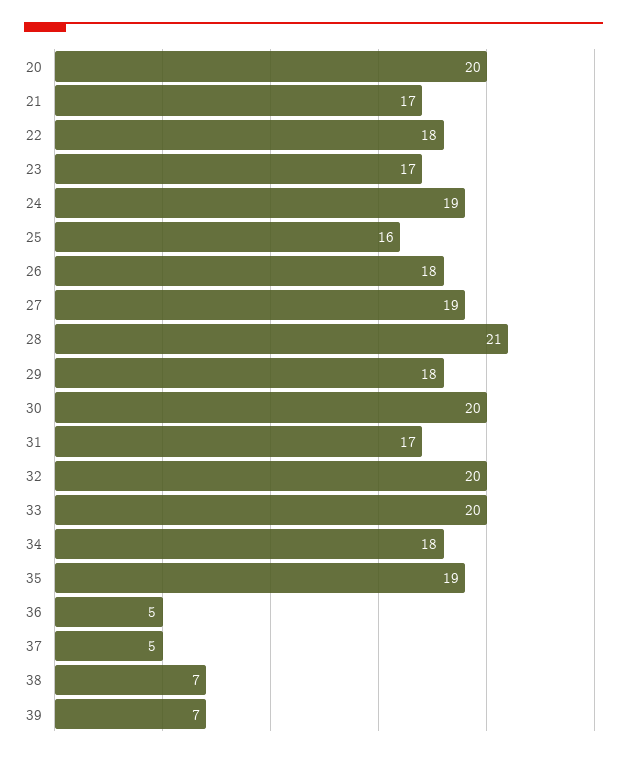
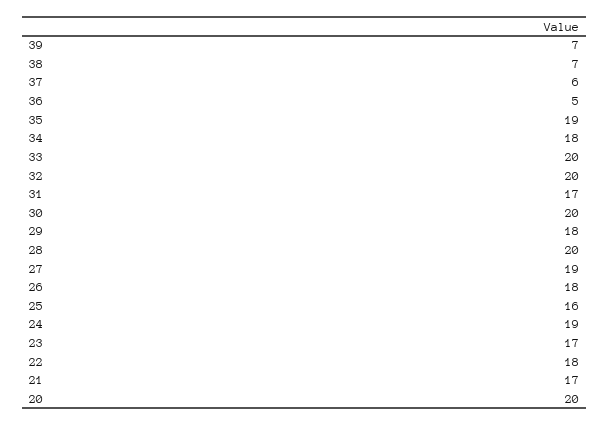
28: 21 -> 20
37: 5 -> 6

